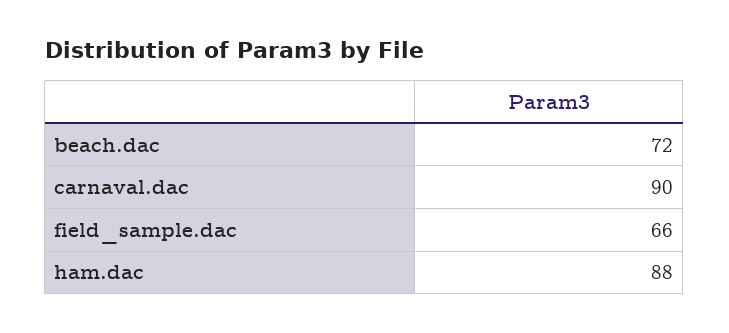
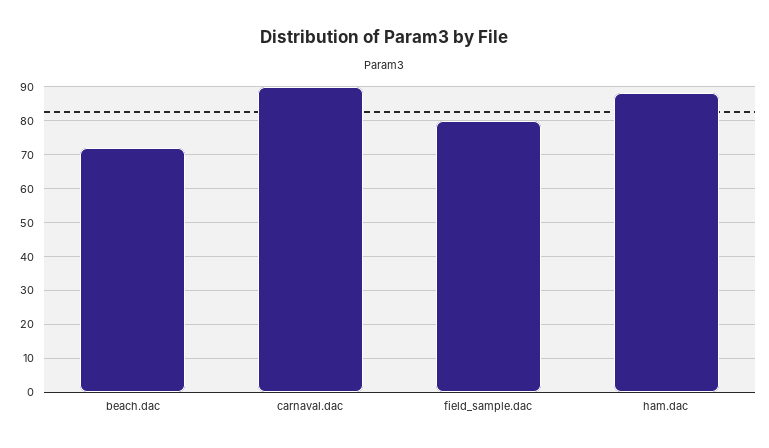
field_sample.dac: 66 -> 80

